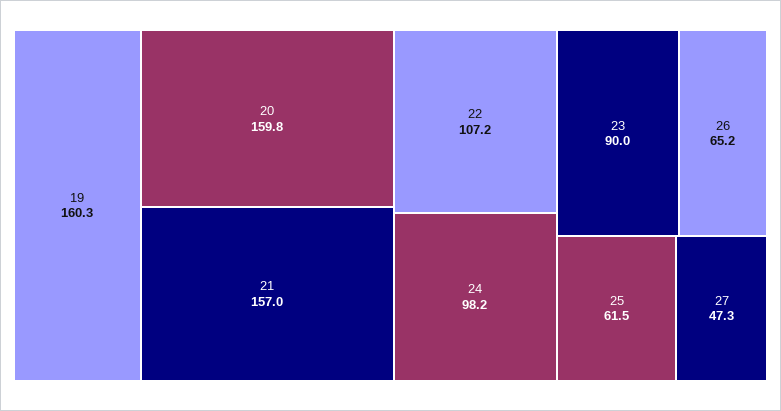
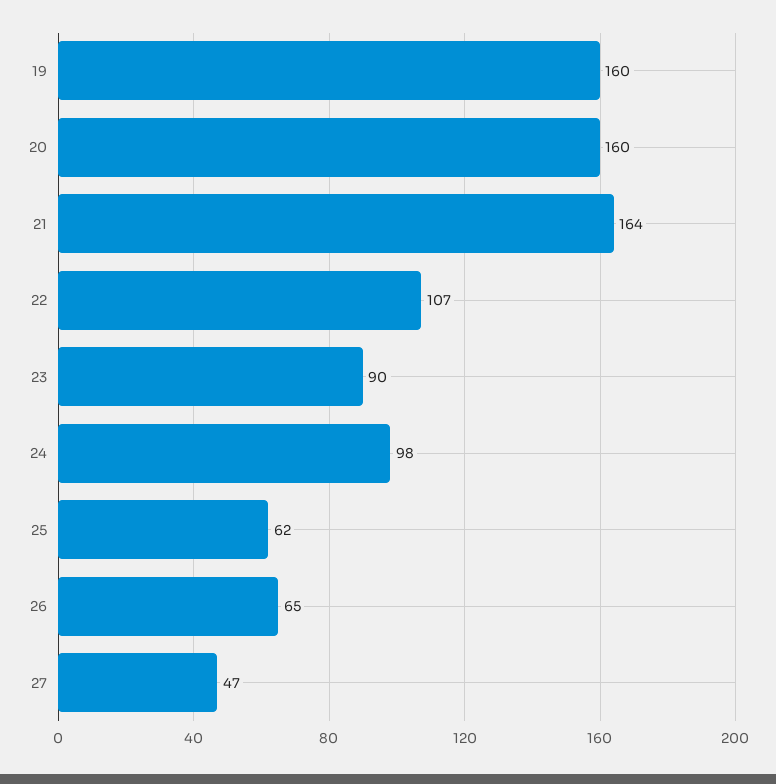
21: 157 -> 164

